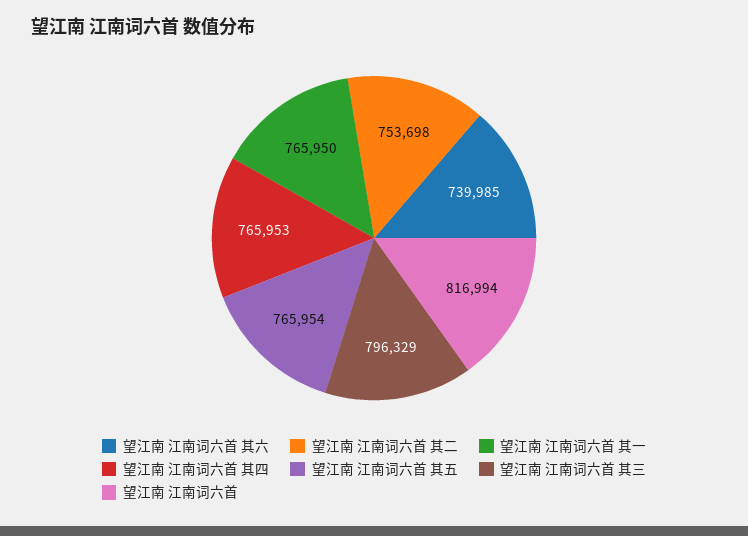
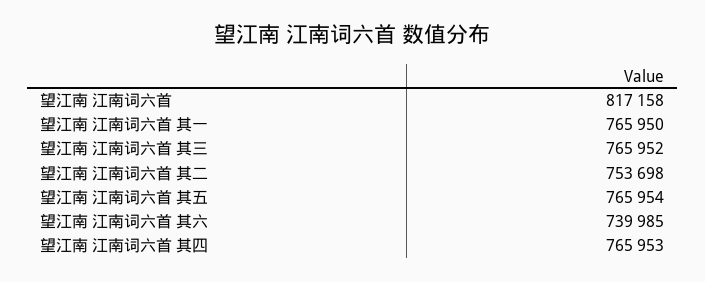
望江南 江南词六首 其三: 796329 -> 765952
望江南 江南词六首: 816994 -> 817158

